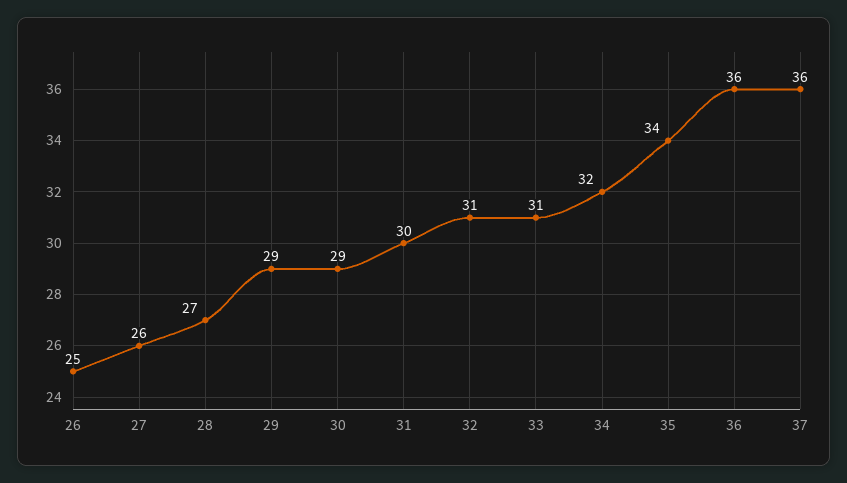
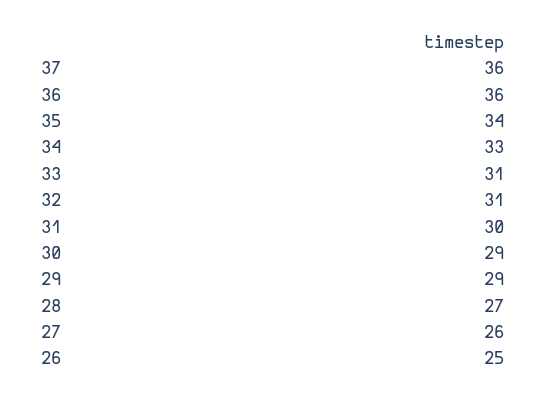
34: 32 -> 33

